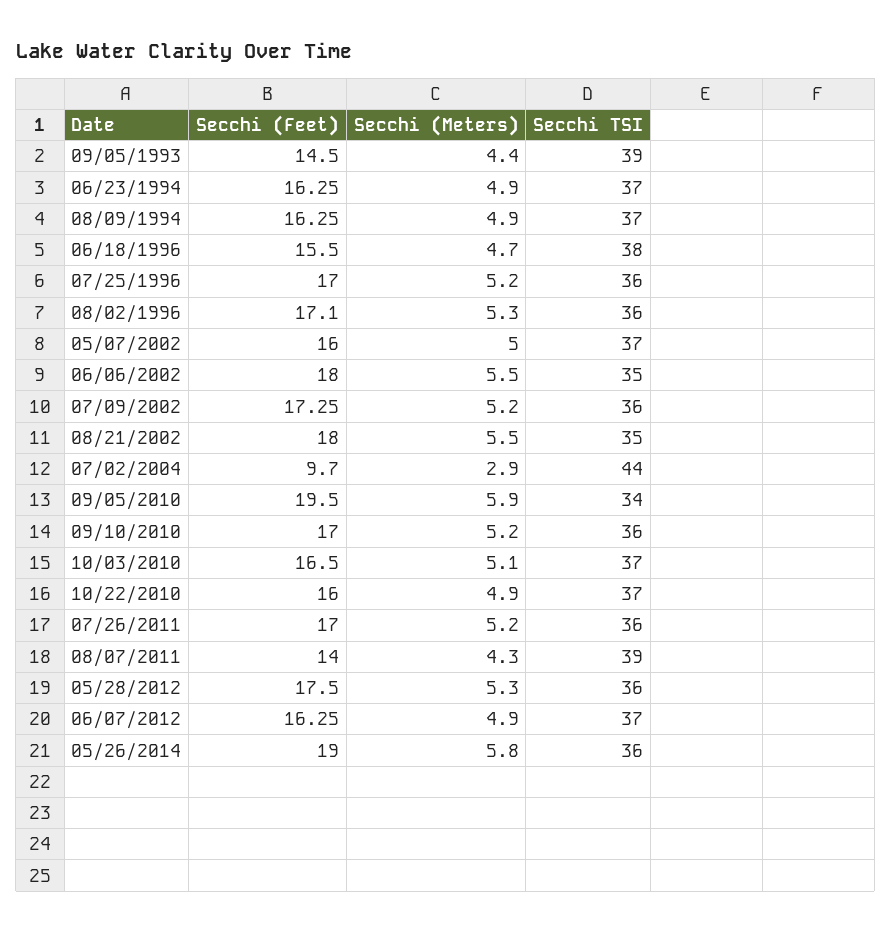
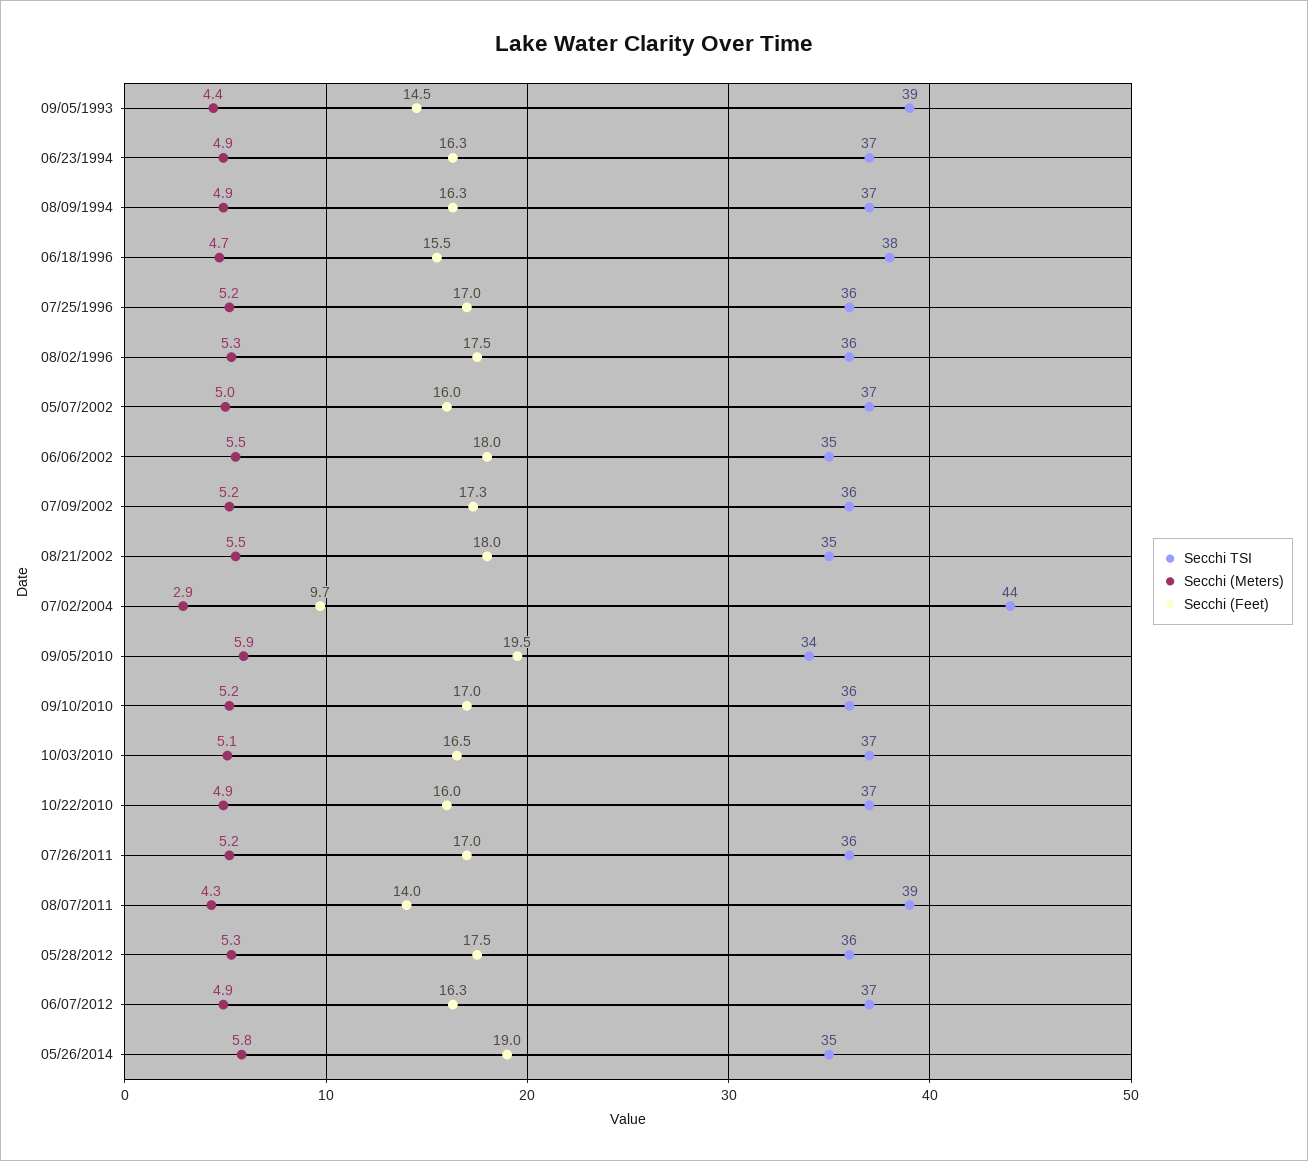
Secchi (Feet), 08/02/1996: 17.1 -> 17.5
Secchi TSI, 05/26/2014: 36 -> 35

